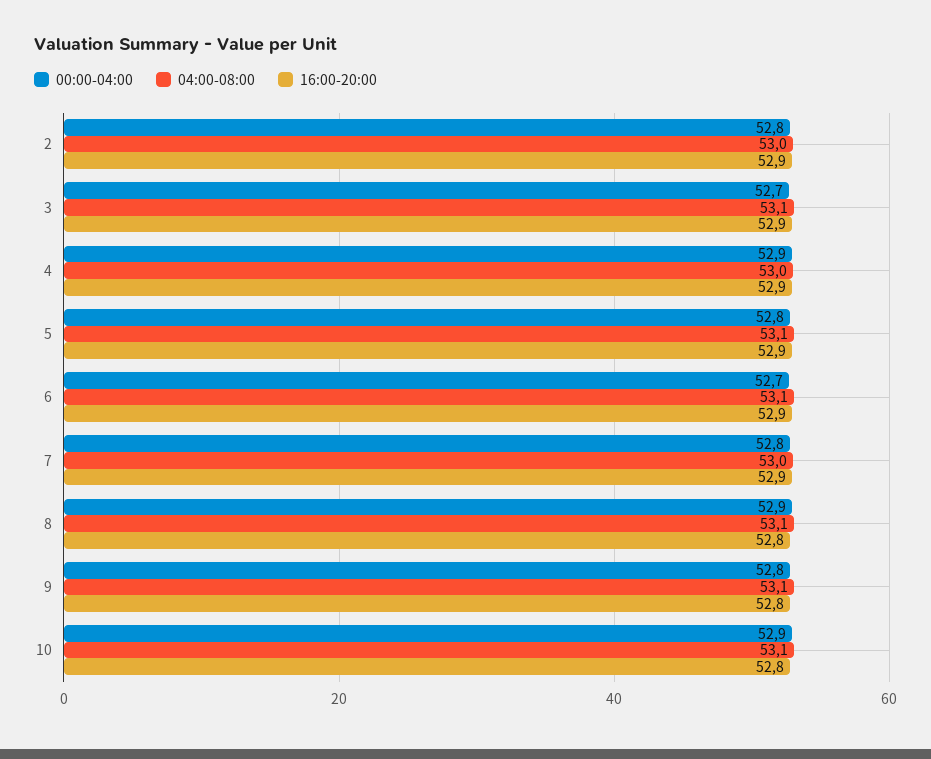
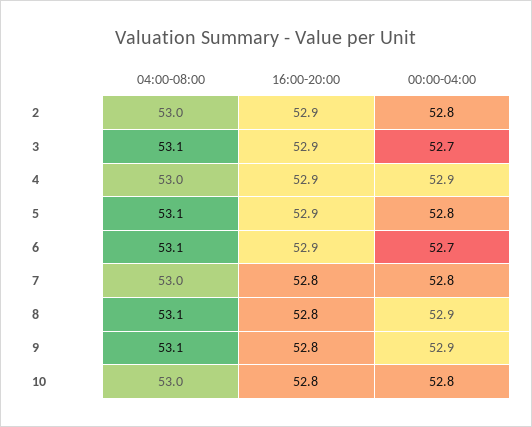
16:00-20:00, 7: 52.9 -> 52.8
00:00-04:00, 9: 52.8 -> 52.9
00:00-04:00, 10: 52.9 -> 52.8
04:00-08:00, 10: 53.1 -> 53

